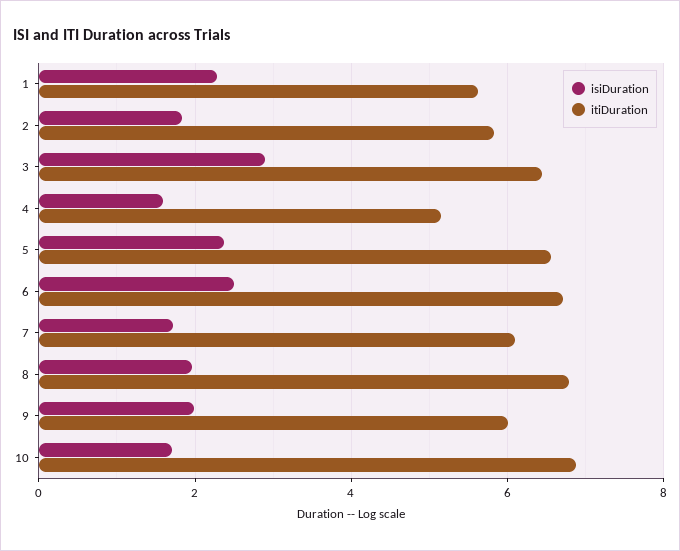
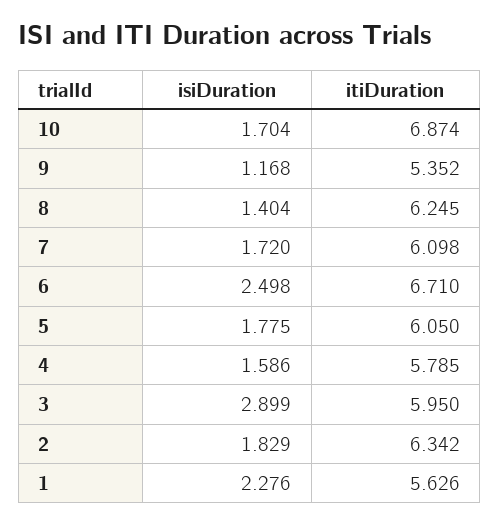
itiDuration, 2: 5.8 -> 6.342
itiDuration, 3: 6.4 -> 5.95
itiDuration, 4: 5.2 -> 5.785
isiDuration, 5: 2.4 -> 1.775
itiDuration, 5: 6.6 -> 6.05
isiDuration, 8: 2 -> 1.404
itiDuration, 8: 6.8 -> 6.245
isiDuration, 9: 2 -> 1.168
itiDuration, 9: 6 -> 5.352

